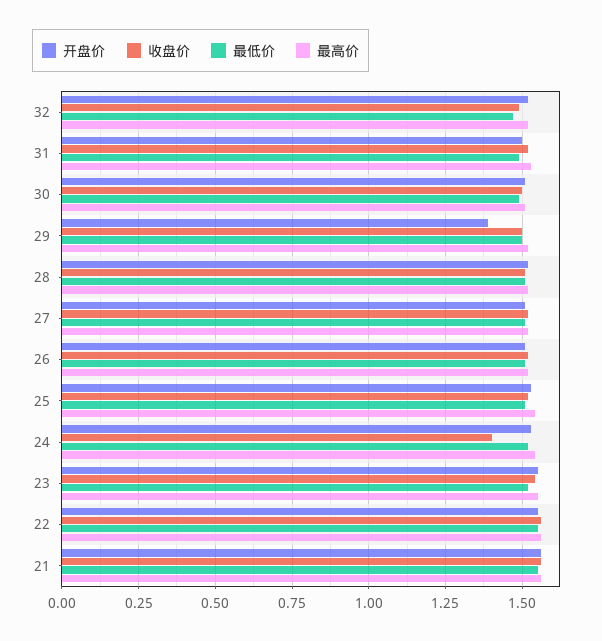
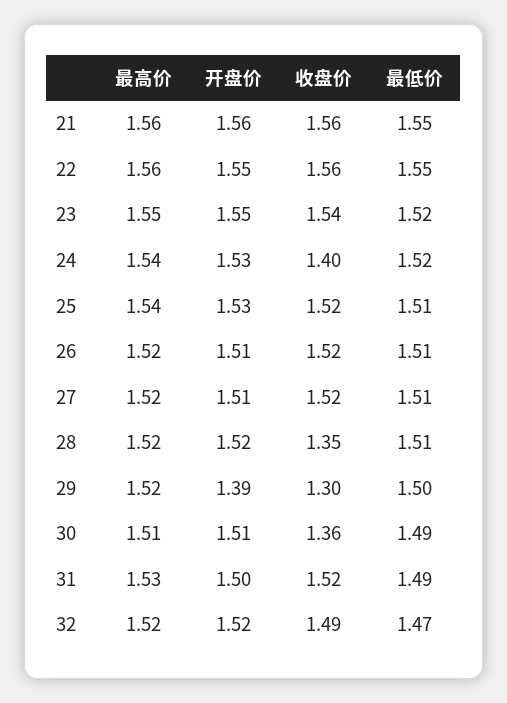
收盘价, 30: 1.5 -> 1.36
收盘价, 29: 1.5 -> 1.3
收盘价, 28: 1.5 -> 1.35

